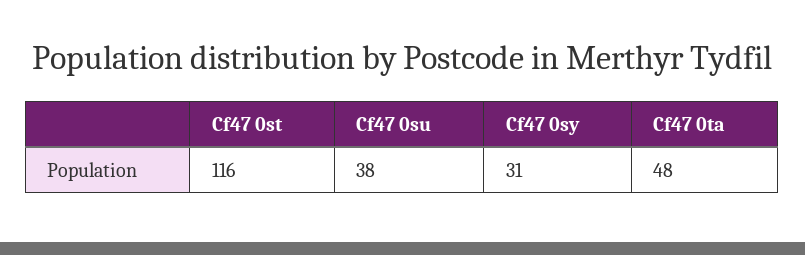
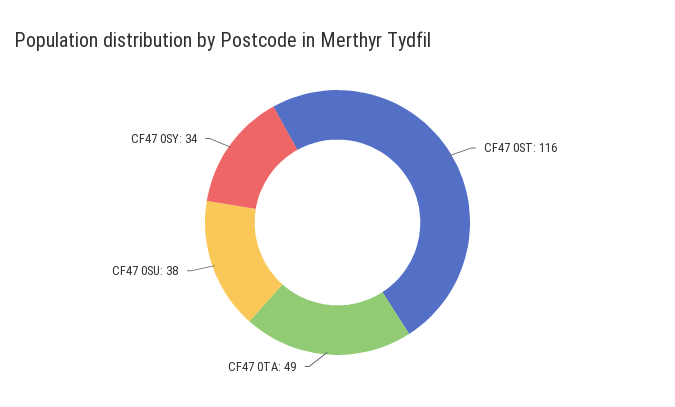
Cf47 0sy: 31 -> 34
Cf47 0ta: 48 -> 49

